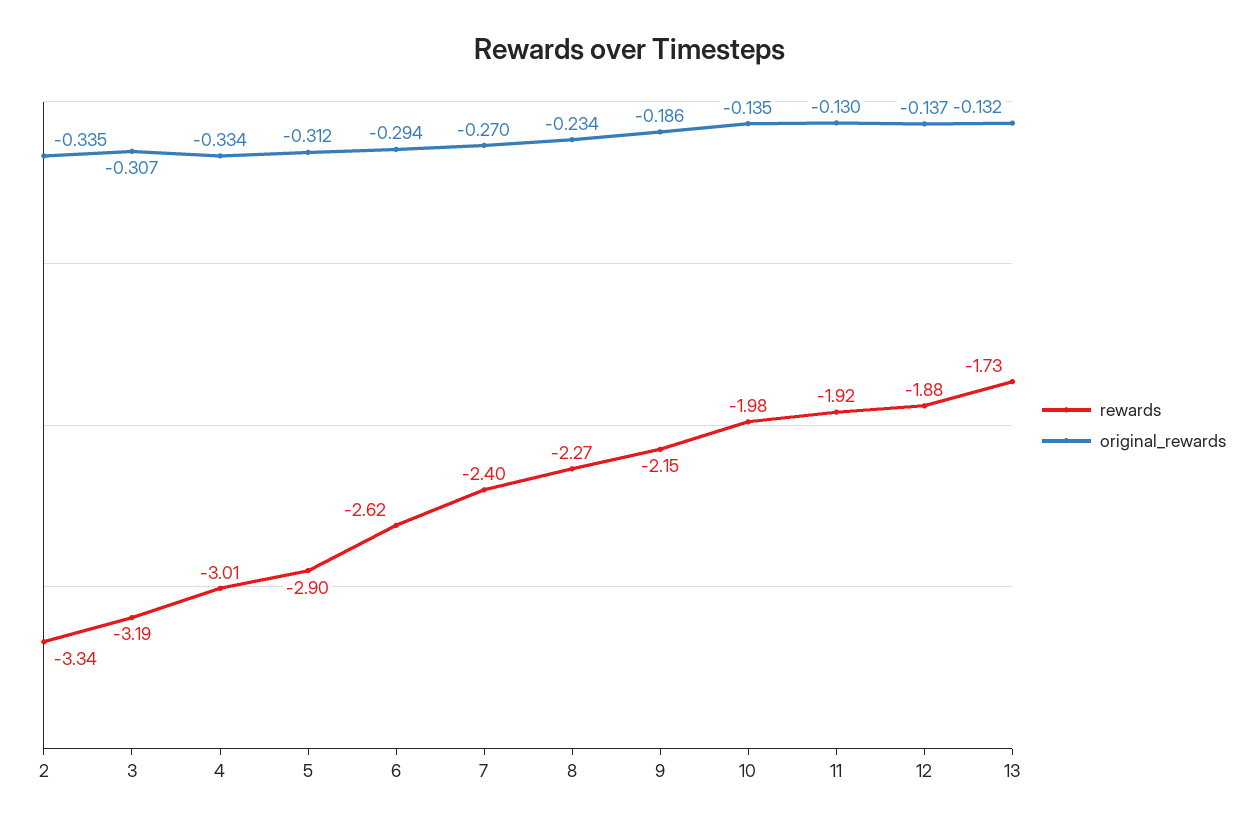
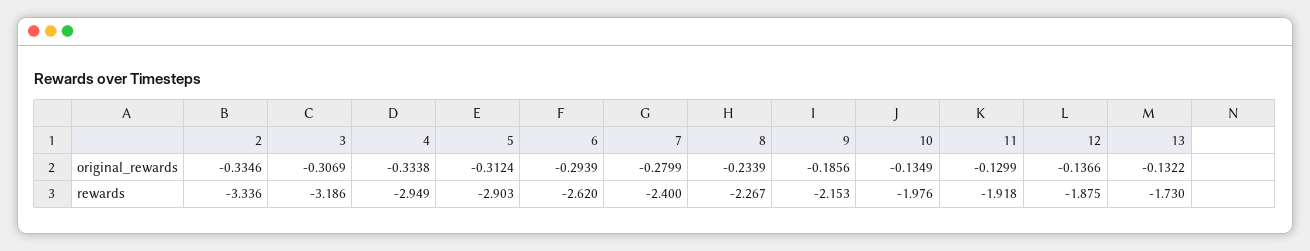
rewards, 4: -3.01 -> -2.949
original_rewards, 7: -0.27 -> -0.2799

